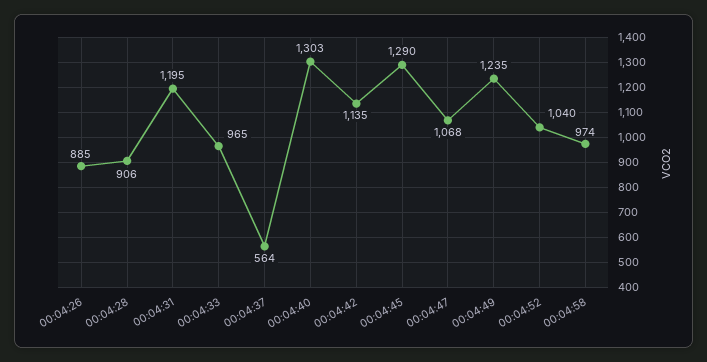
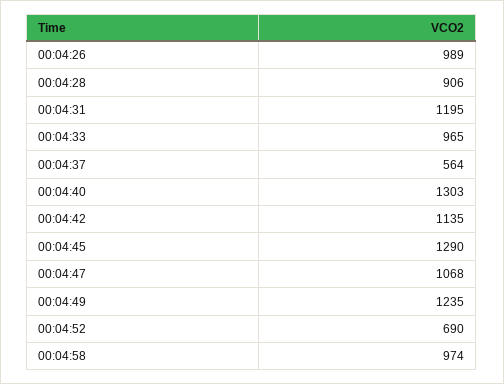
00:04:26: 885 -> 989
00:04:52: 1040 -> 690

